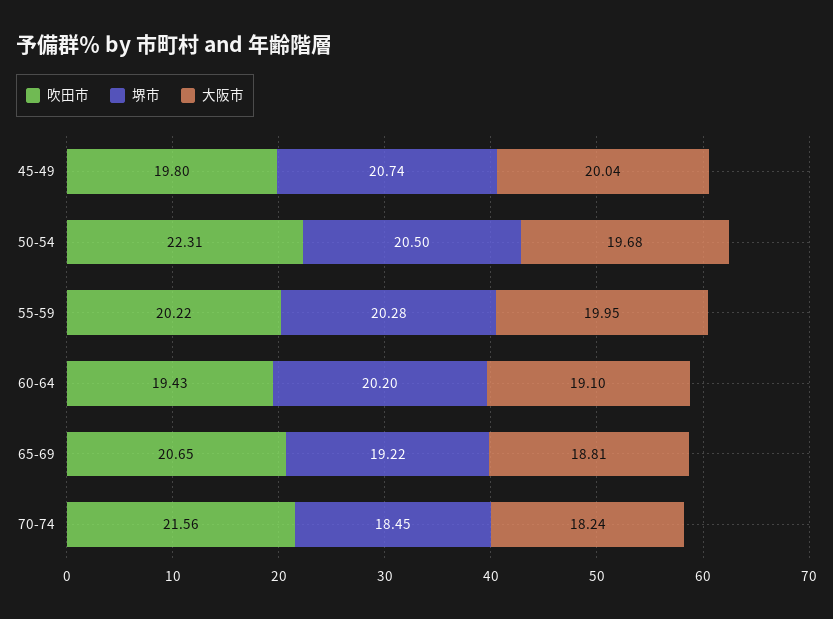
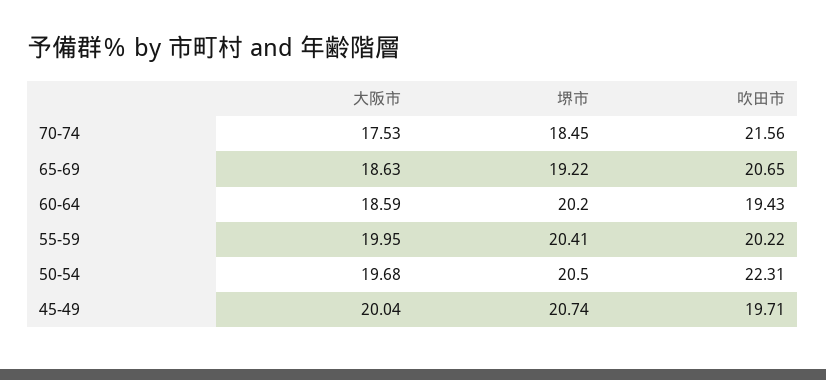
吹田市, 45-49: 19.8 -> 19.71
堺市, 55-59: 20.28 -> 20.41
大阪市, 60-64: 19.1 -> 18.59
大阪市, 65-69: 18.81 -> 18.63
大阪市, 70-74: 18.24 -> 17.53

